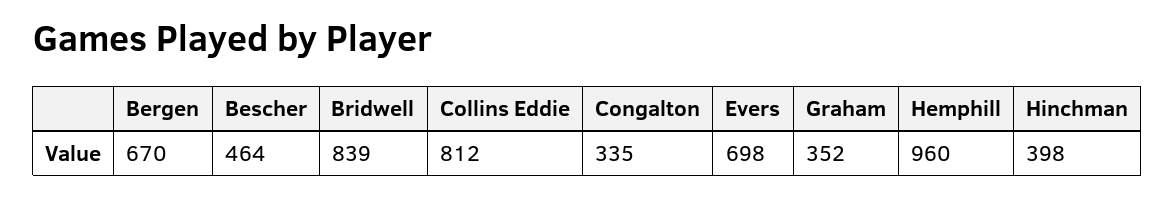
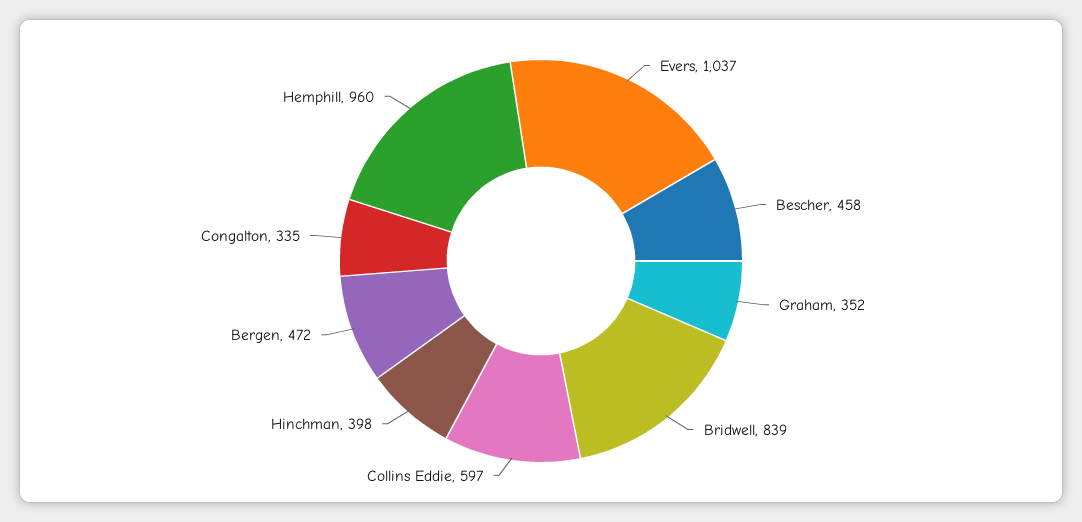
Bergen: 670 -> 472
Bescher: 464 -> 458
Collins Eddie: 812 -> 597
Evers: 698 -> 1037

